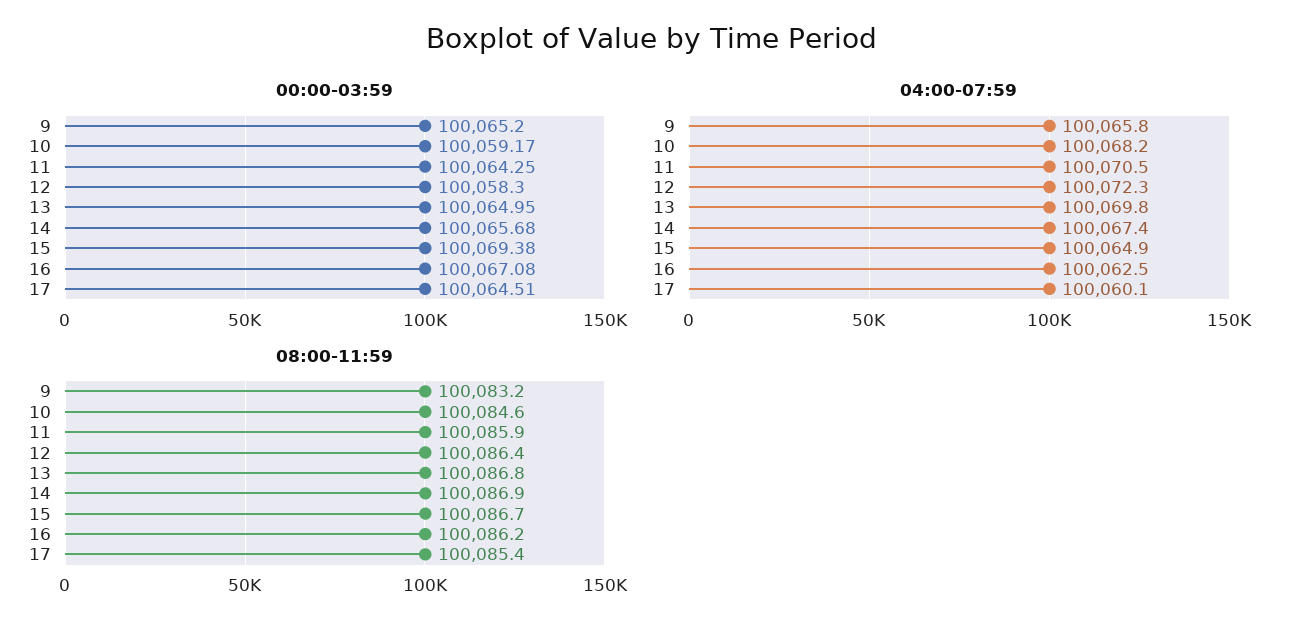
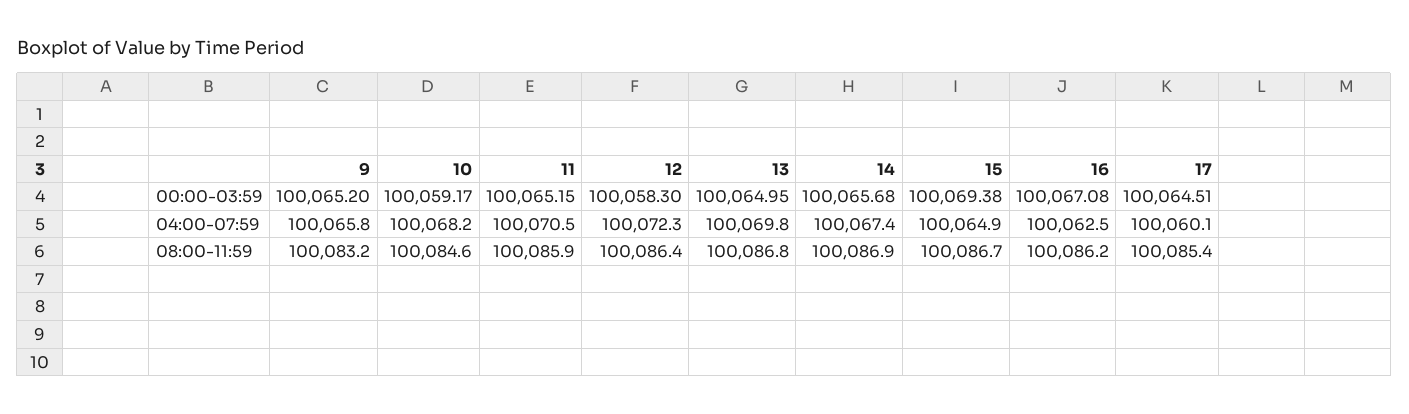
00:00-03:59, 11: 100064.25 -> 100065.15

